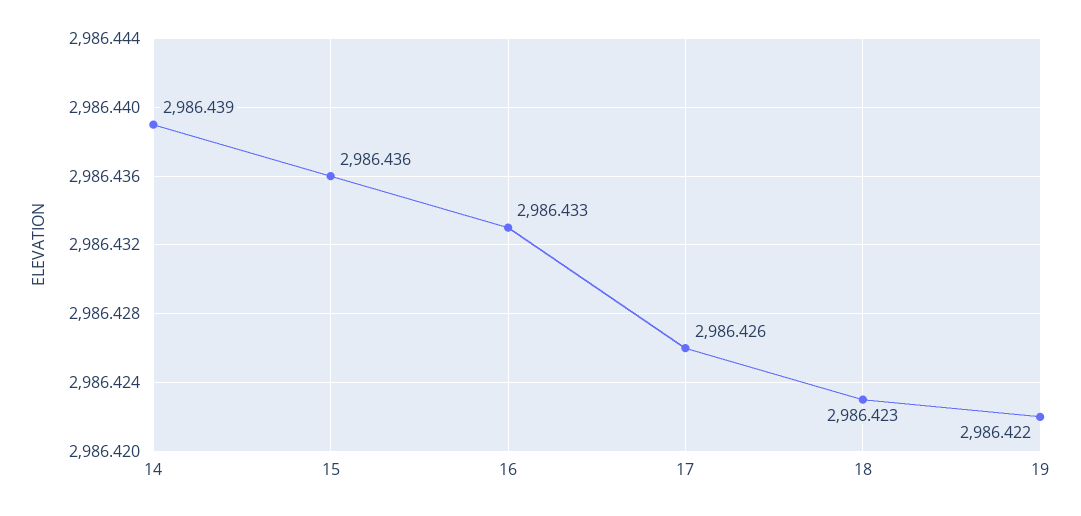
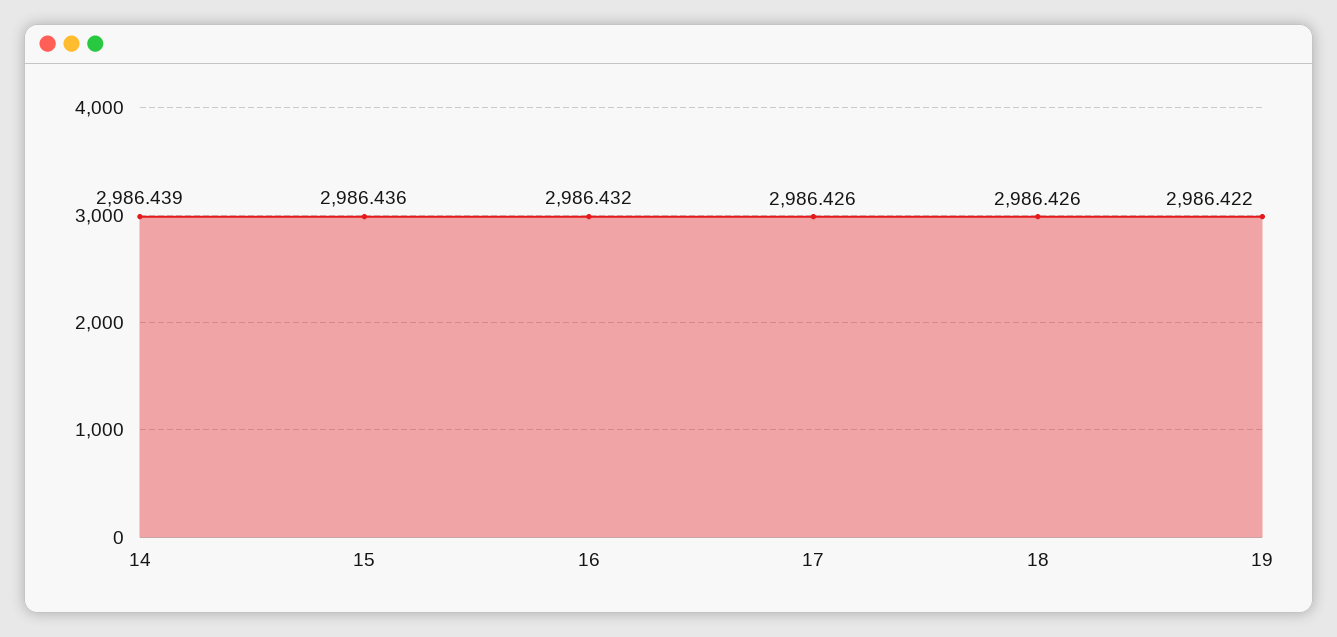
16: 2986.433 -> 2986.432
18: 2986.423 -> 2986.426

